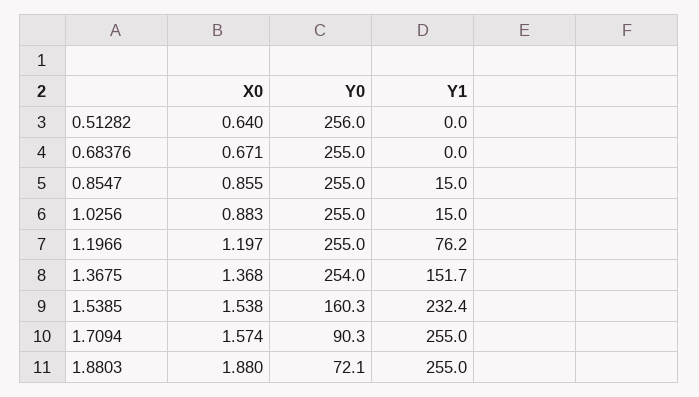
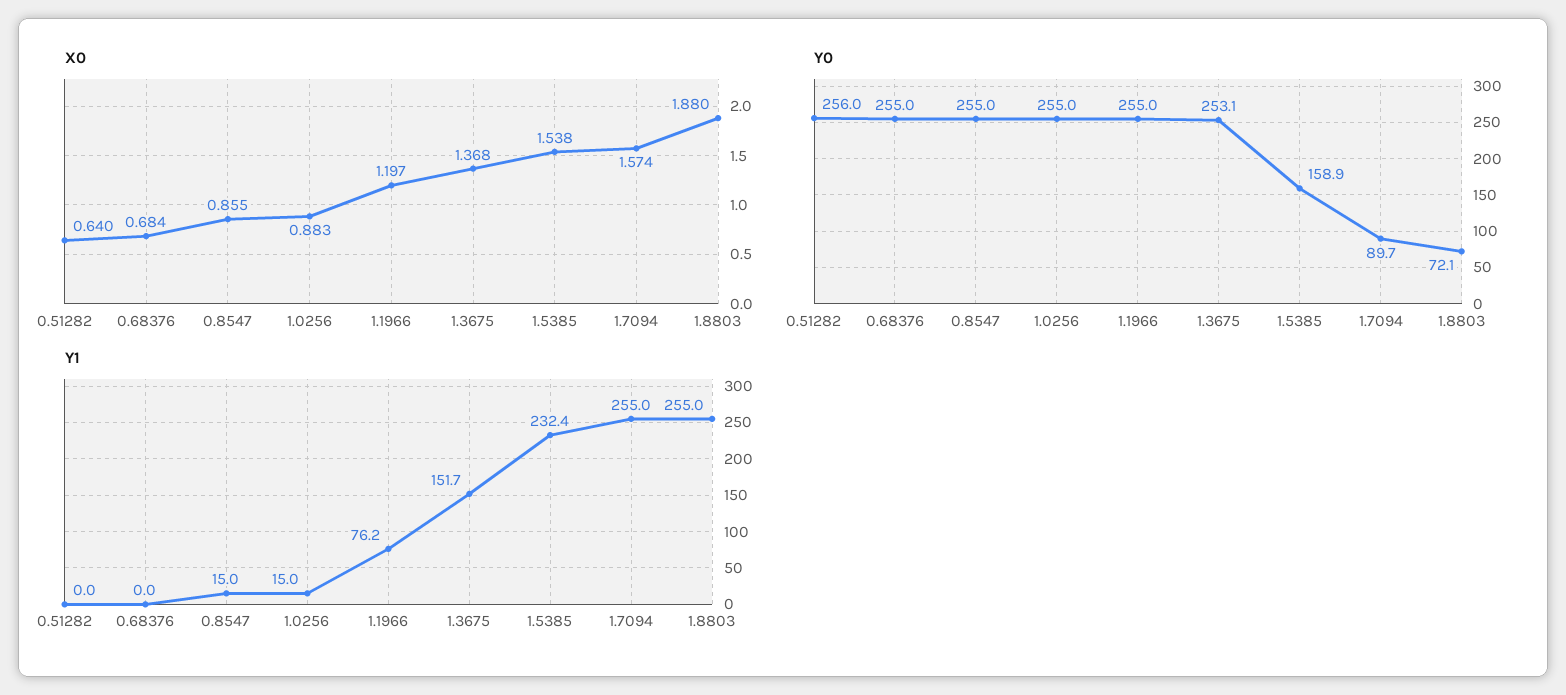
X0, 0.68376: 0.671 -> 0.684
Y0, 1.3675: 254 -> 253.1
Y0, 1.5385: 160.3 -> 158.9
Y0, 1.7094: 90.3 -> 89.7

